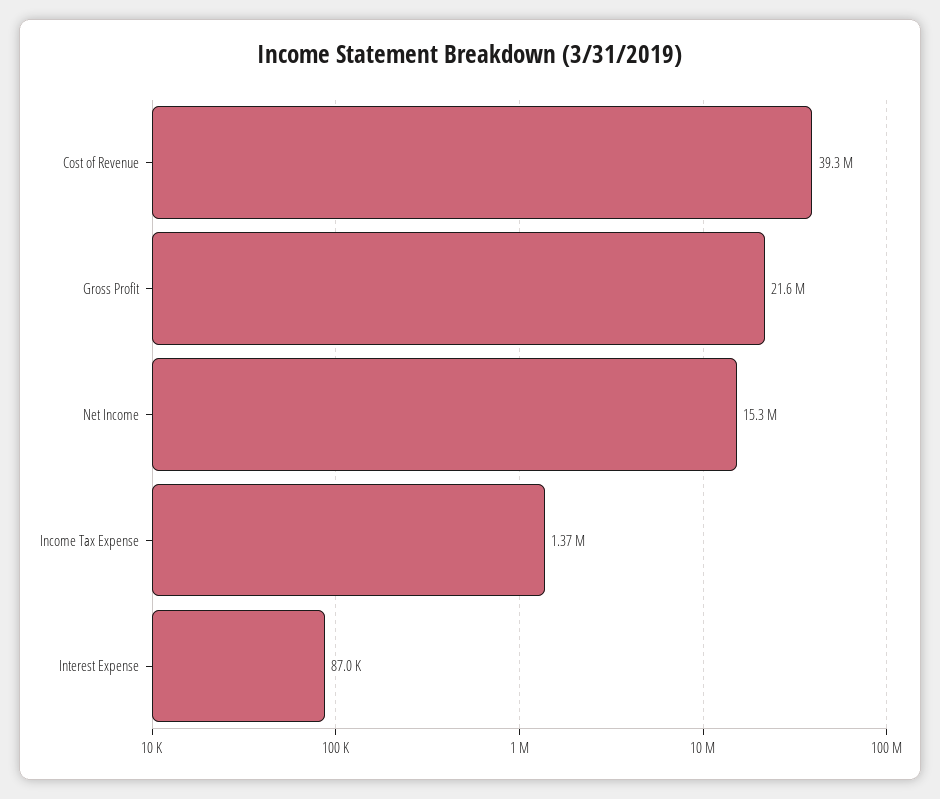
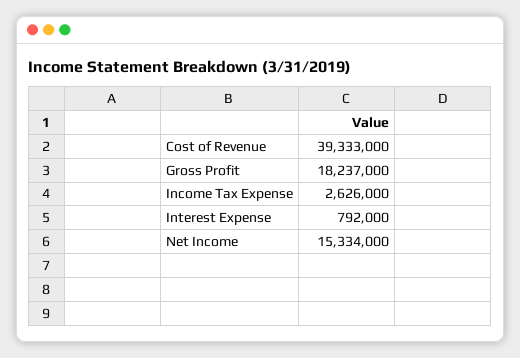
Gross Profit: 21600000 -> 18237000
Income Tax Expense: 1370000 -> 2626000
Interest Expense: 87000 -> 792000

